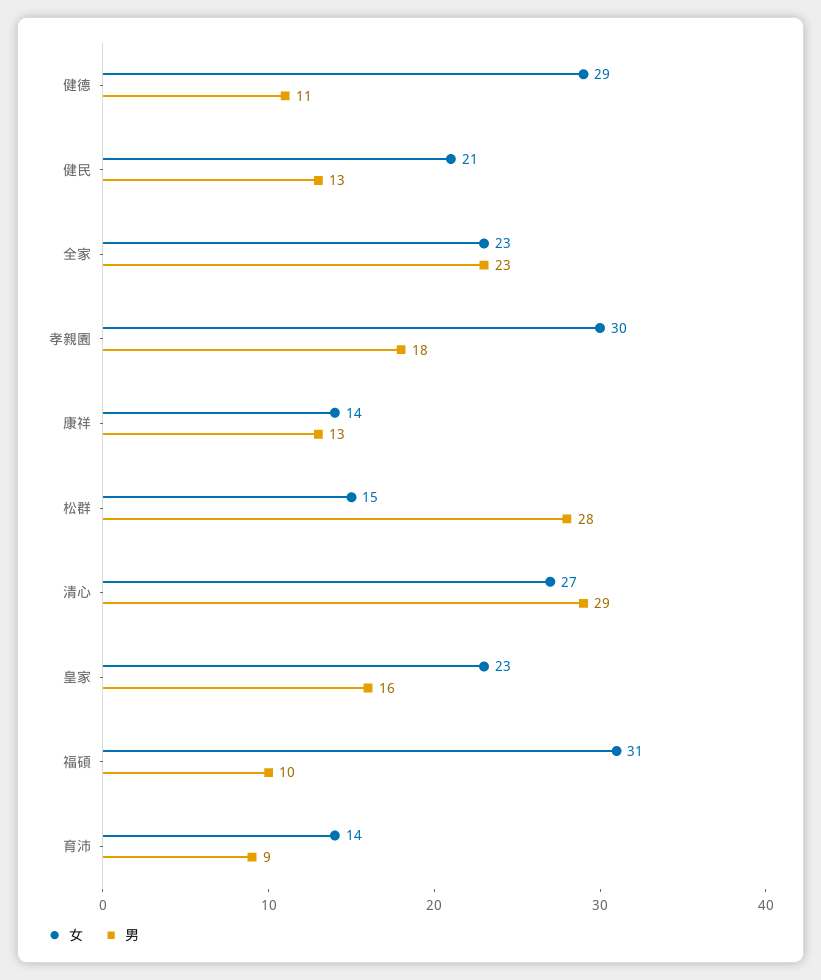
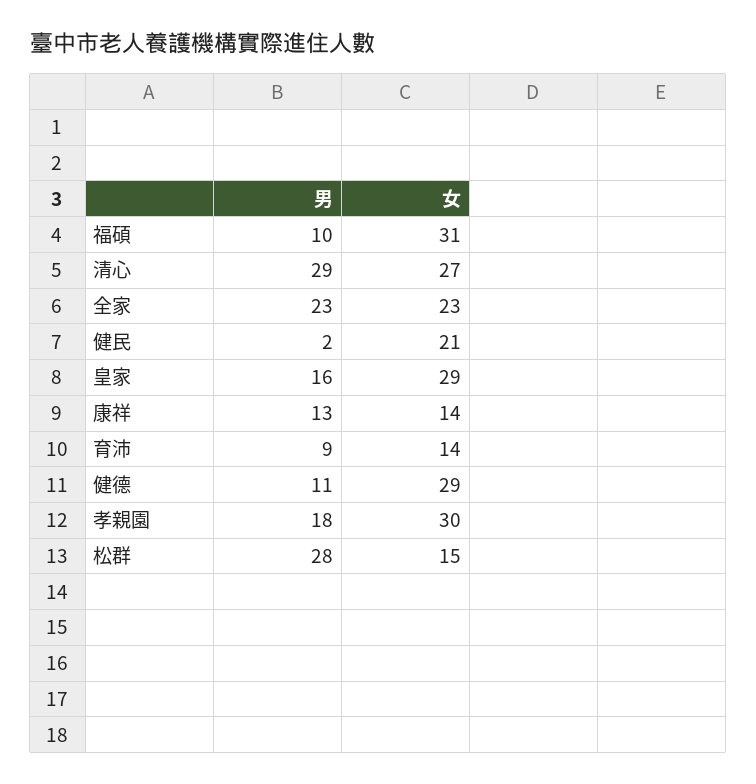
男, 健民: 13 -> 2
女, 皇家: 23 -> 29

